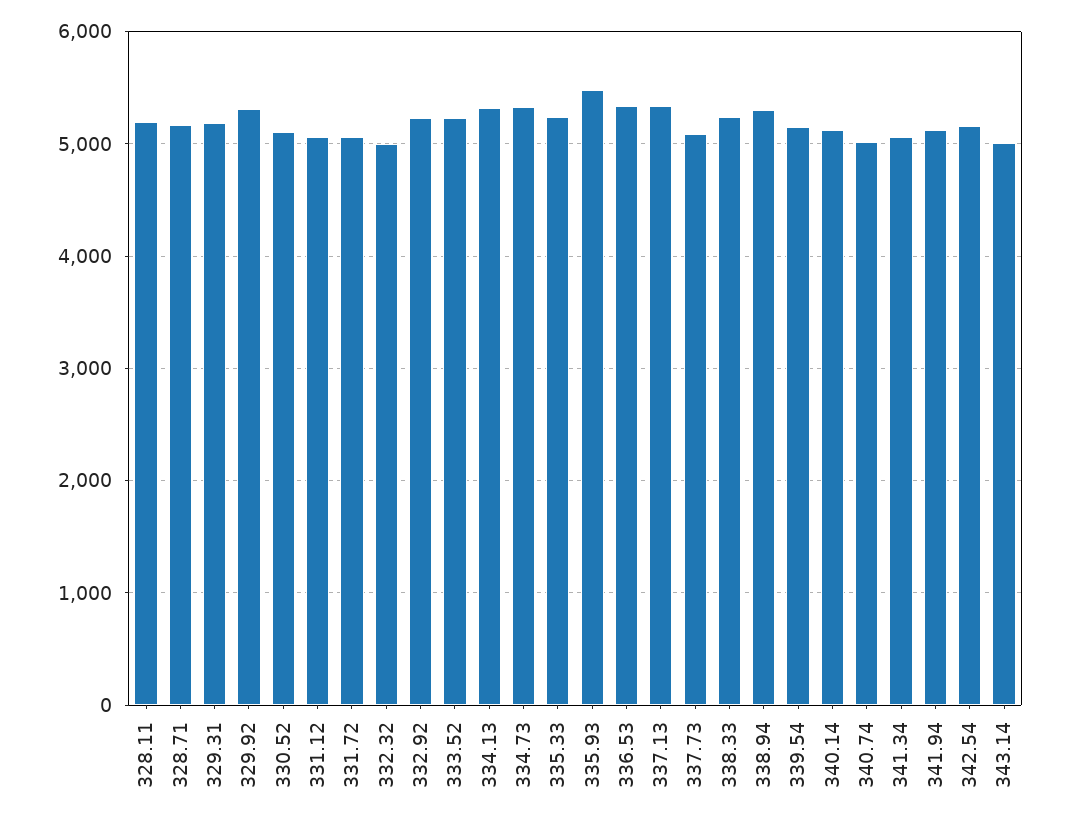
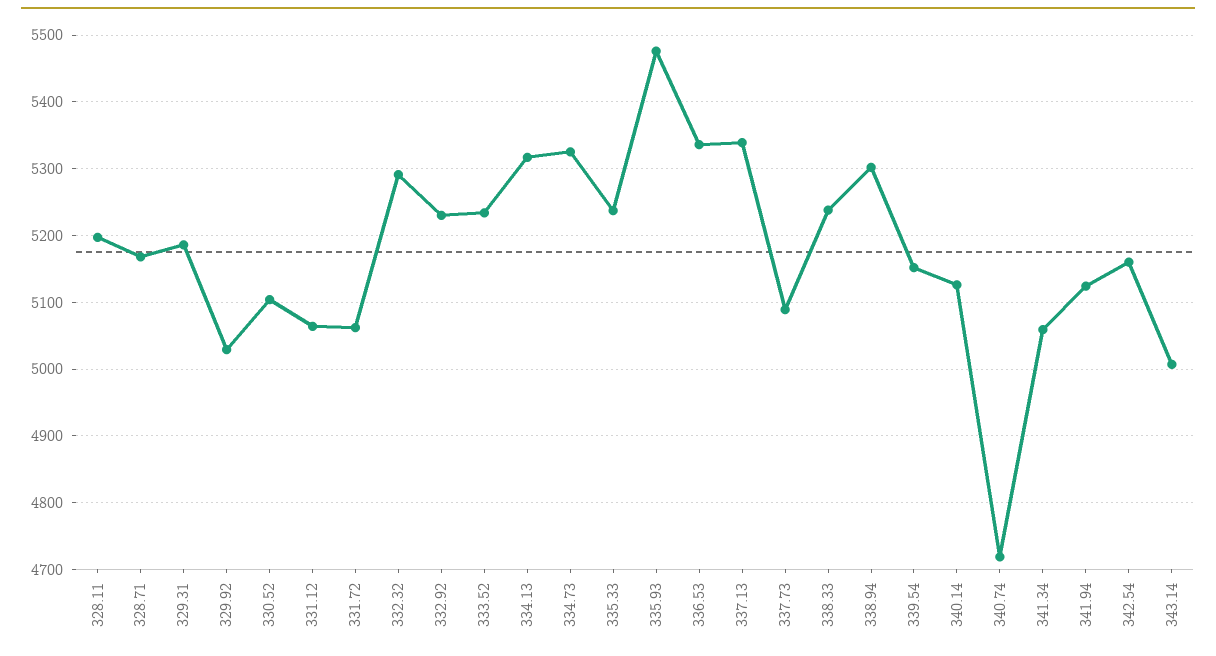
329.92: 5300 -> 5030
332.32: 5000 -> 5290
340.74: 5000 -> 4720

